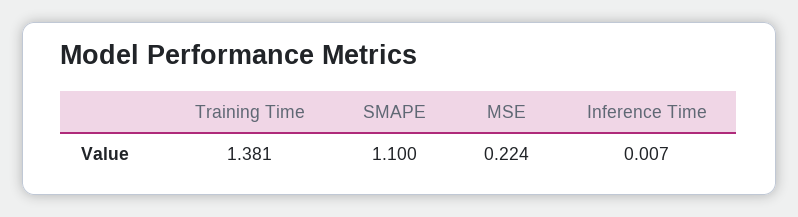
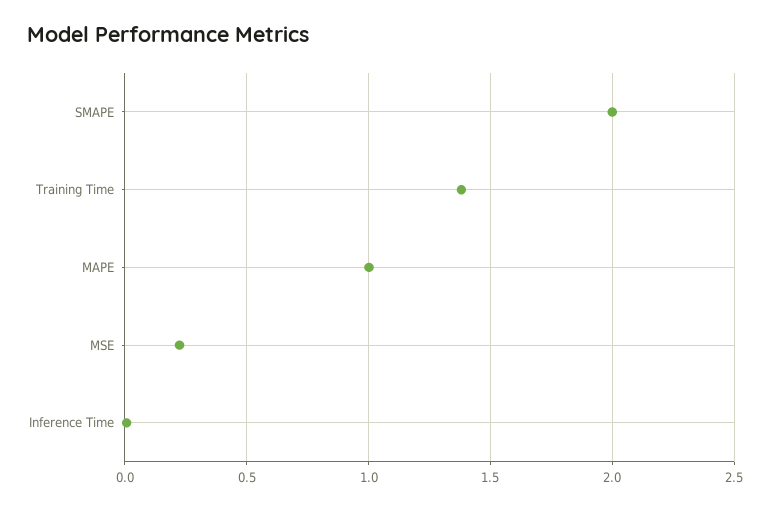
SMAPE: 1.1 -> 2
MAPE: none -> 1

